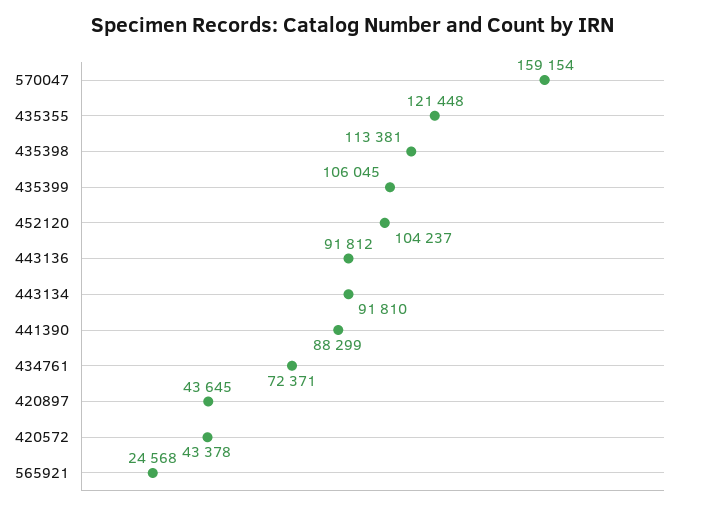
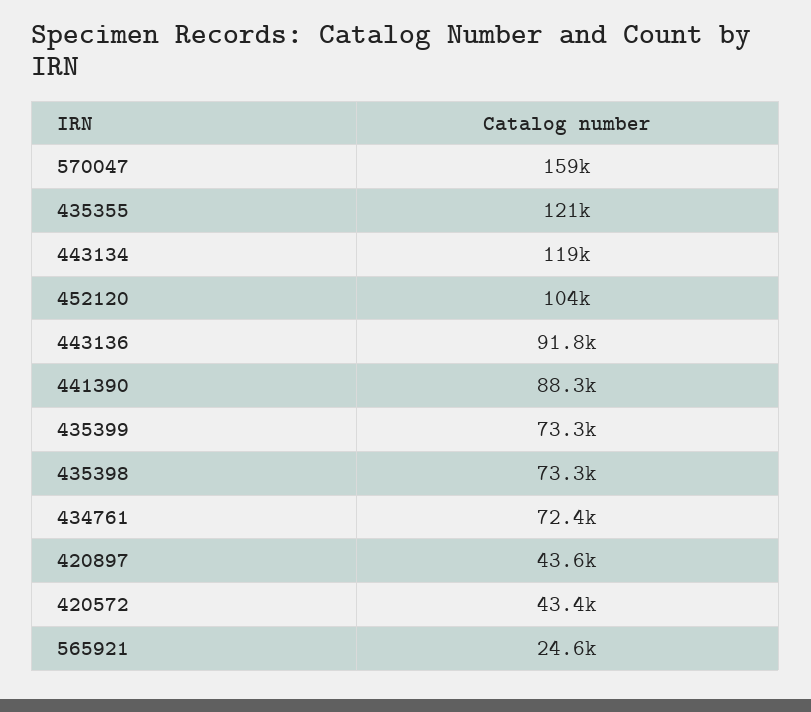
435398: 113381 -> 73300
435399: 106045 -> 73300
443134: 91810 -> 119000

